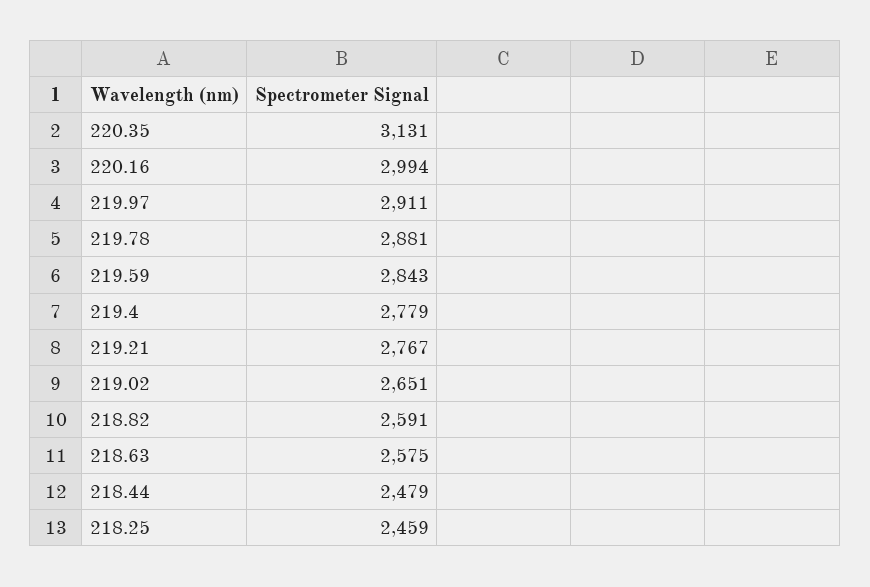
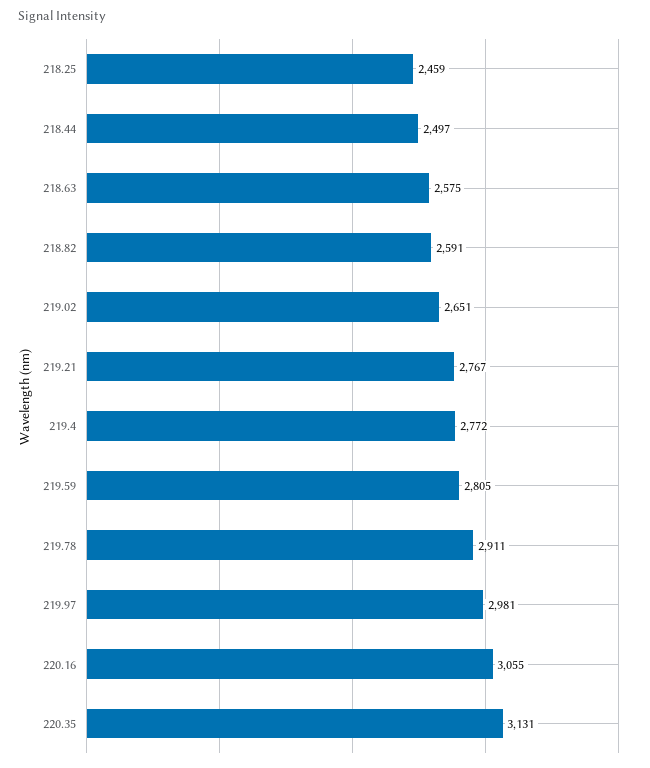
220.16: 2994 -> 3055
219.97: 2911 -> 2981
219.78: 2881 -> 2911
219.59: 2843 -> 2805
219.4: 2779 -> 2772
218.44: 2479 -> 2497

